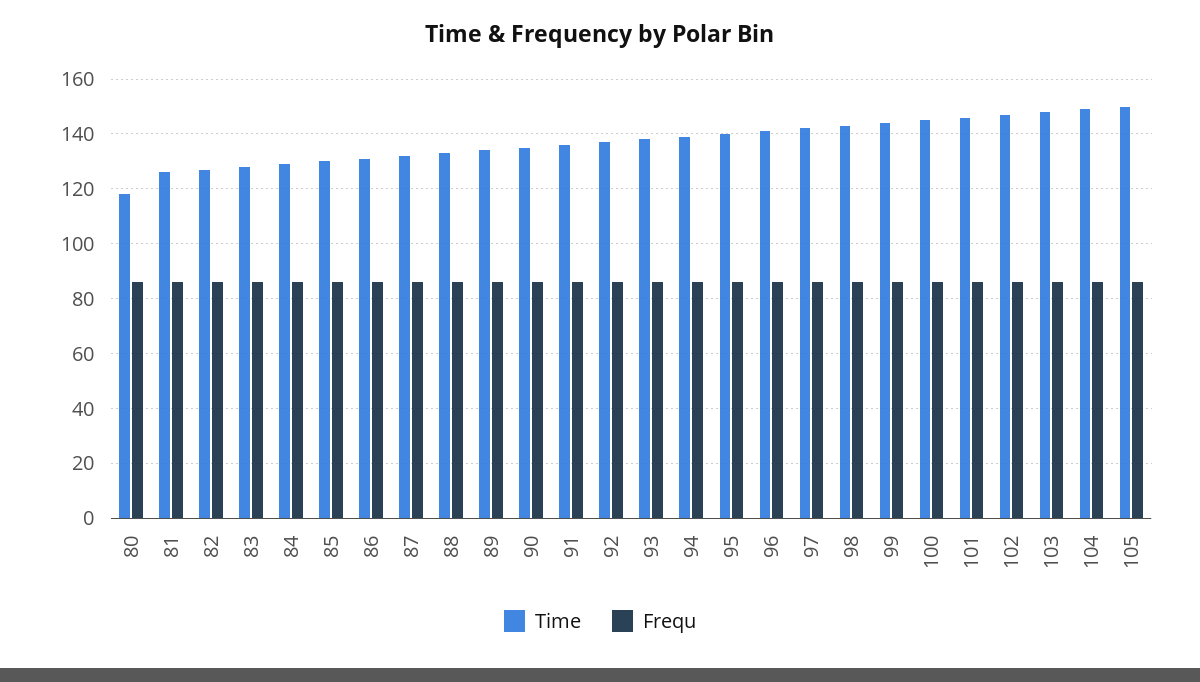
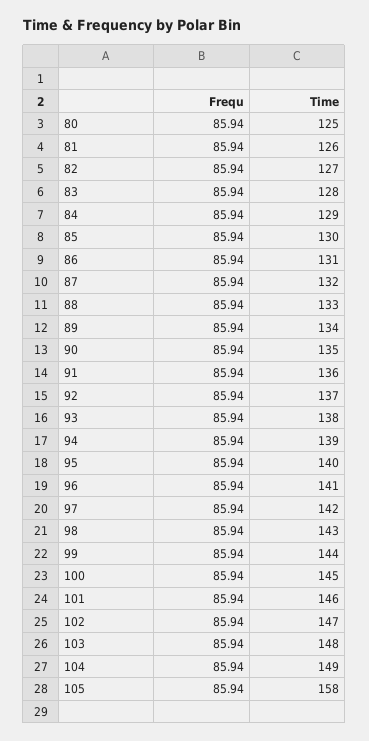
Time, 80: 117.5 -> 125
Time, 105: 150 -> 158

